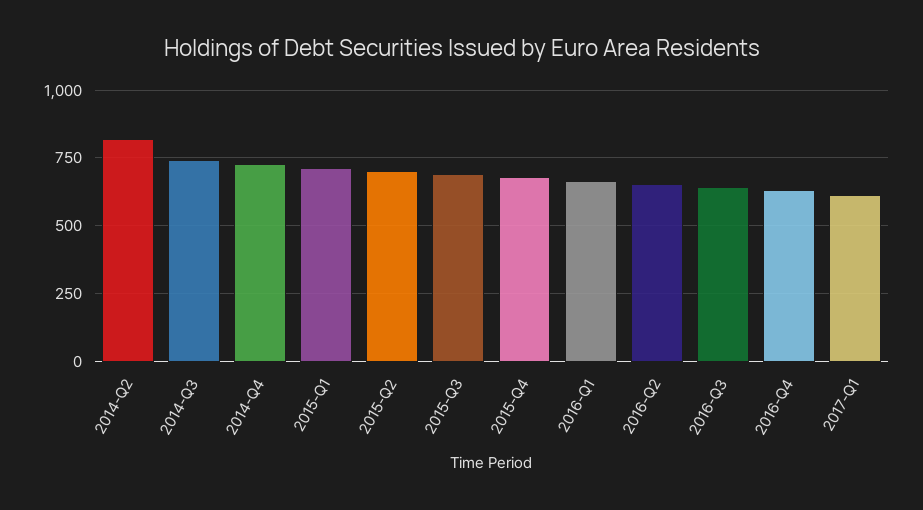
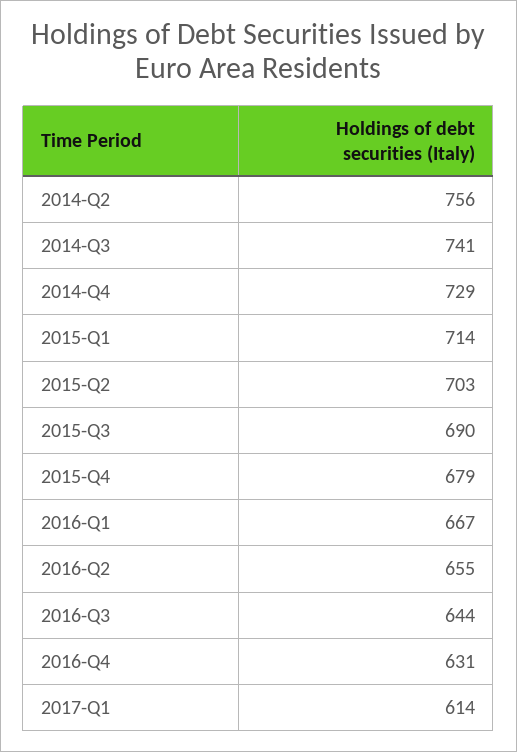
2014-Q2: 825 -> 756

